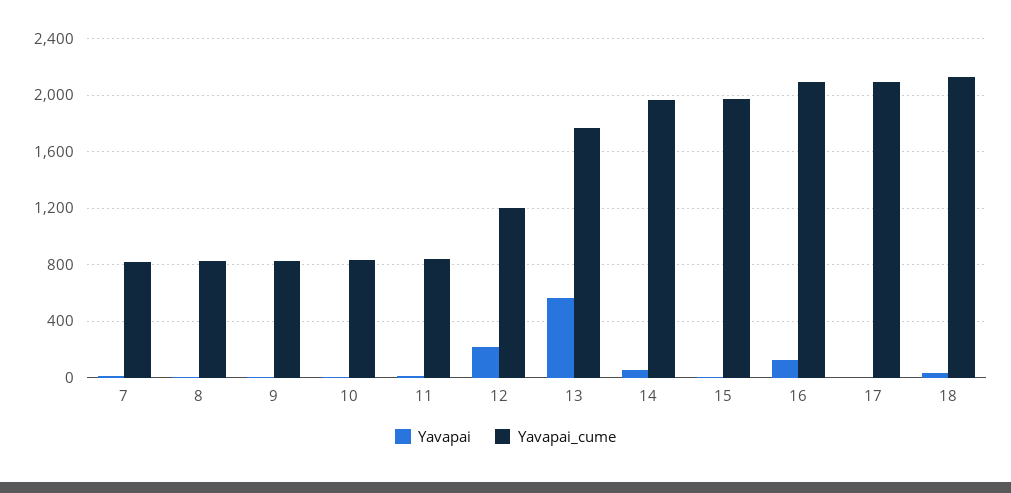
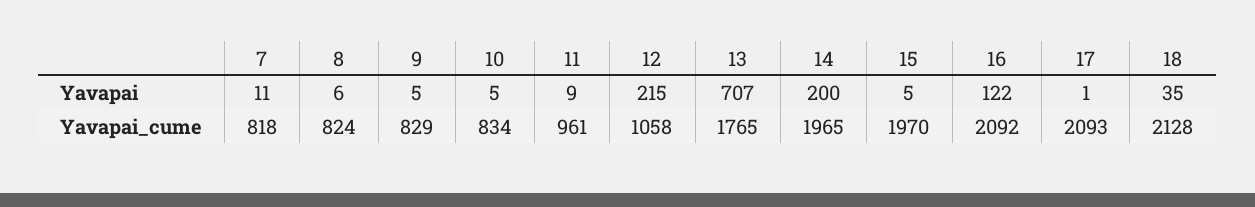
Yavapai_cume, 11: 850 -> 961
Yavapai_cume, 12: 1200 -> 1058
Yavapai, 13: 550 -> 707
Yavapai, 14: 50 -> 200

